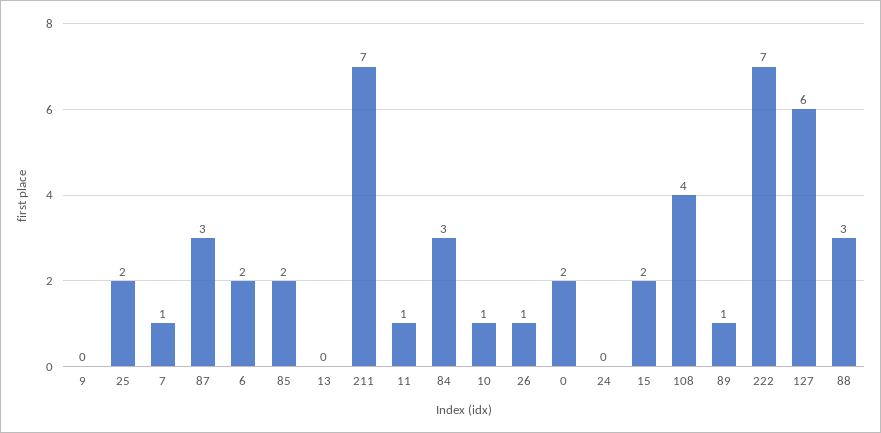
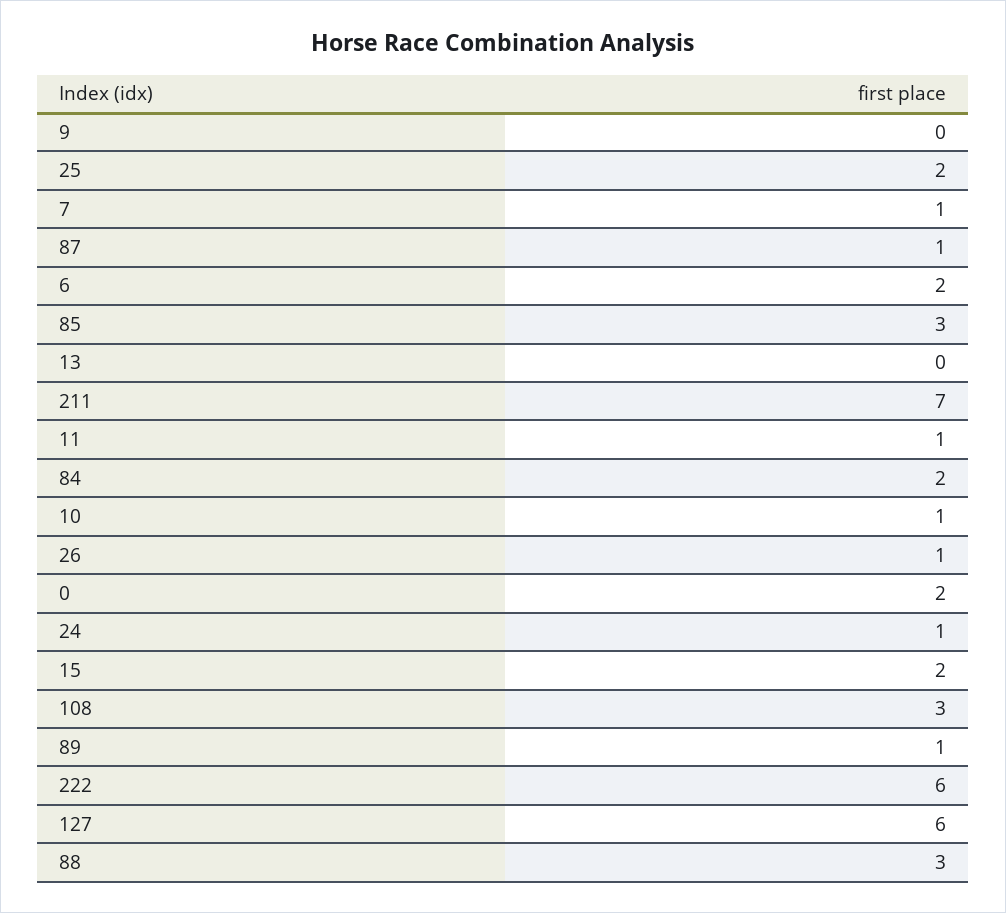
87: 3 -> 1
85: 2 -> 3
84: 3 -> 2
24: 0 -> 1
108: 4 -> 3
222: 7 -> 6

